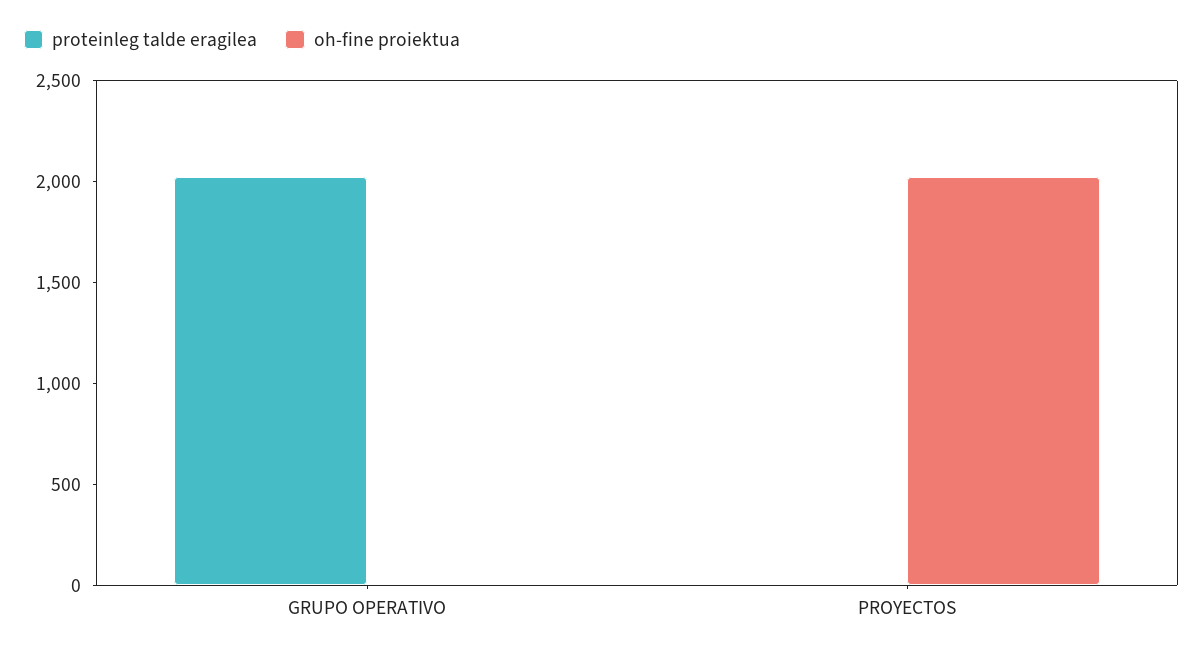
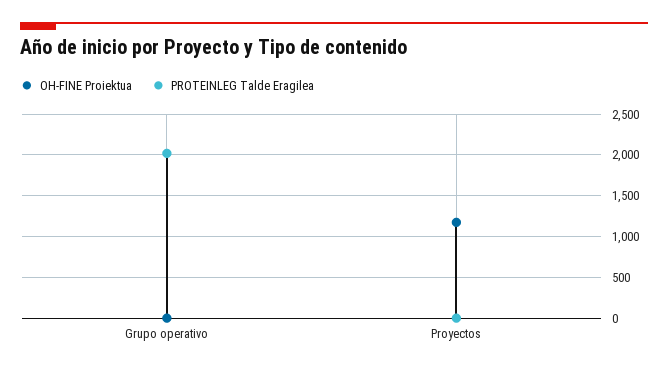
oh-fine proiektua, PROYECTOS: 2000 -> 1200

